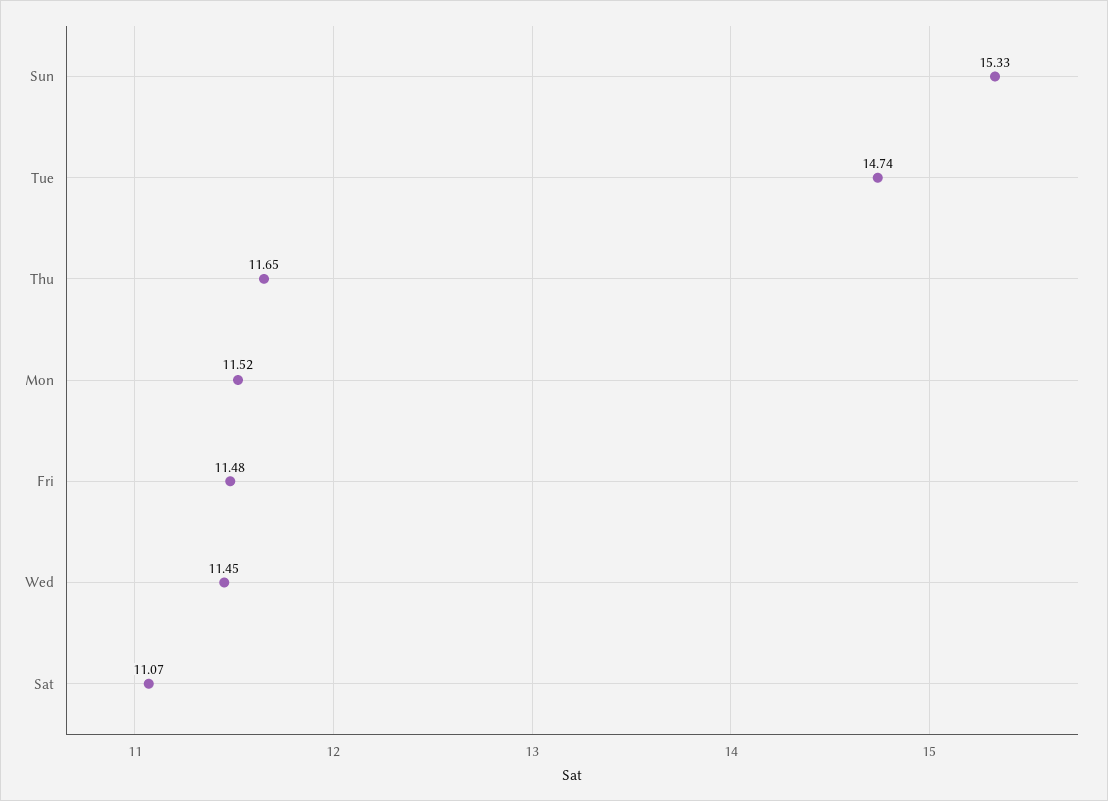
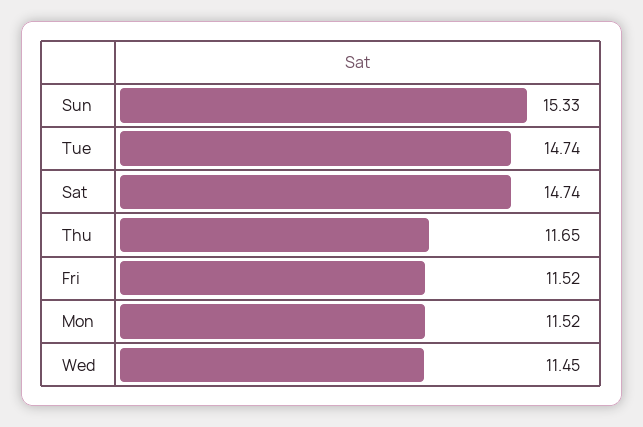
Fri: 11.48 -> 11.52
Sat: 11.07 -> 14.74

